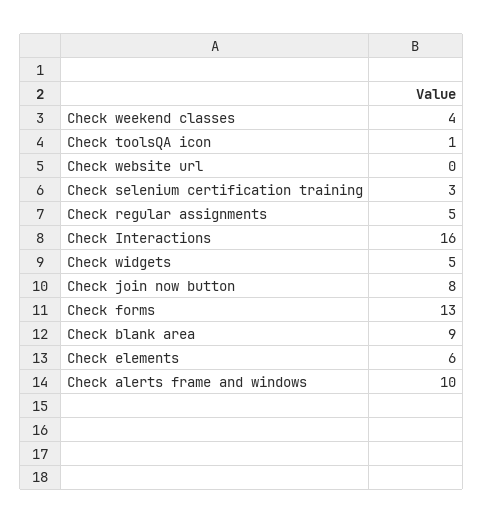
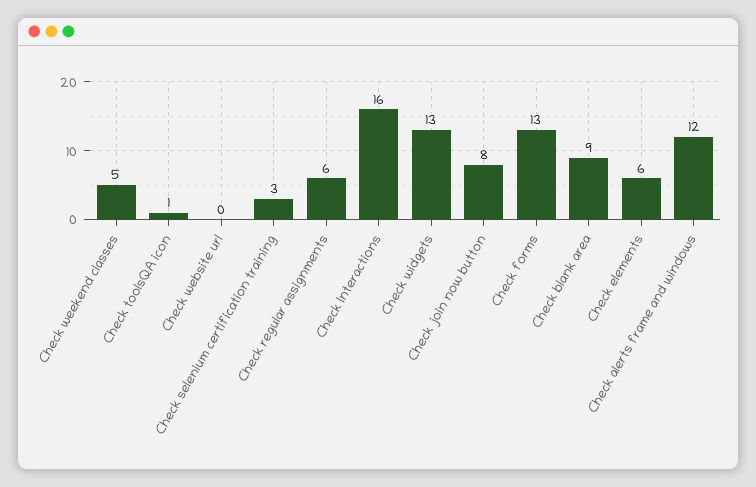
Check weekend classes: 4 -> 5
Check regular assignments: 5 -> 6
Check widgets: 5 -> 13
Check alerts frame and windows: 10 -> 12

